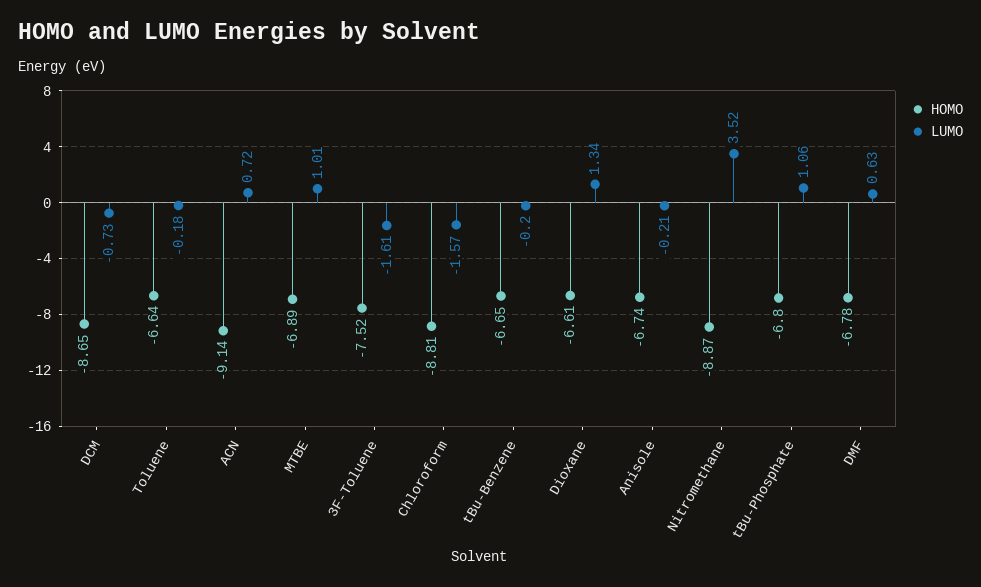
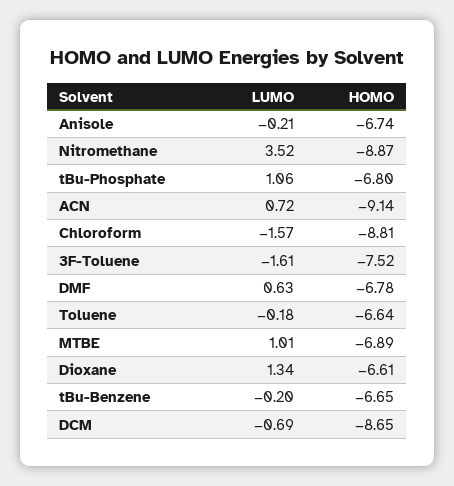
LUMO, DCM: -0.73 -> -0.69

